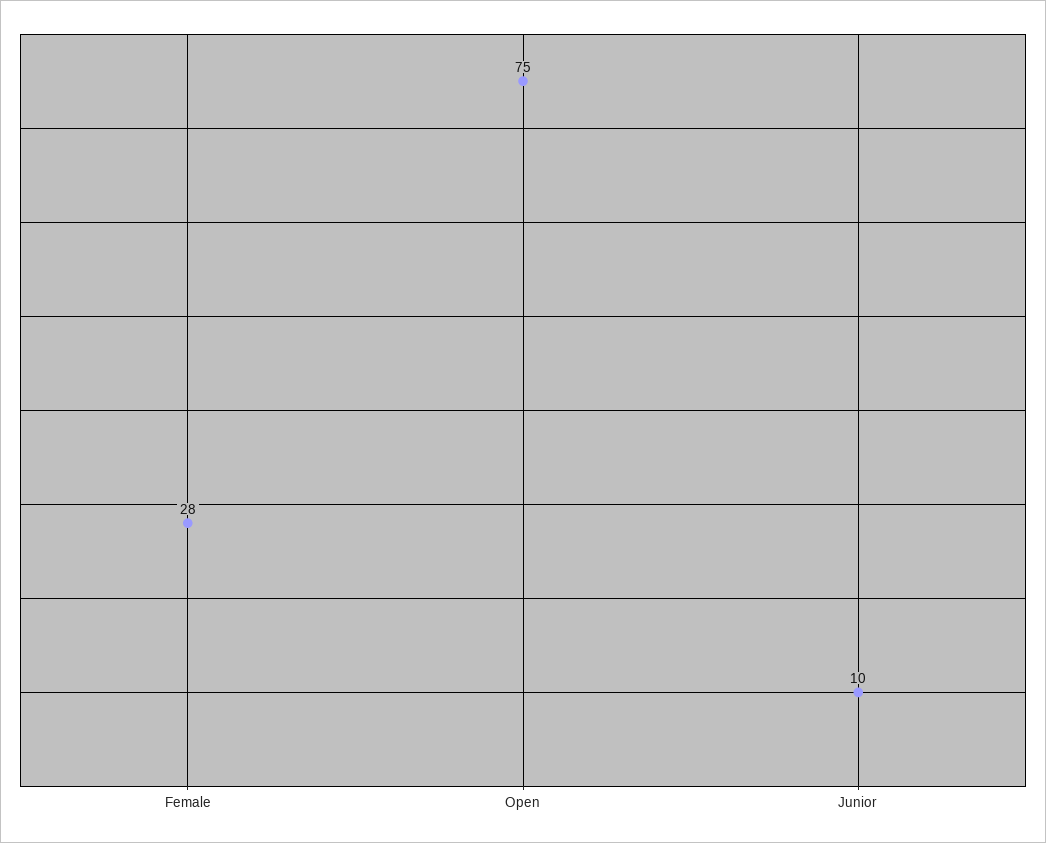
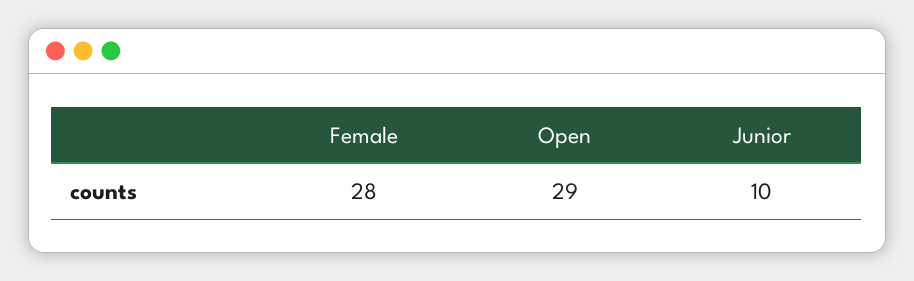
Open: 75 -> 29

